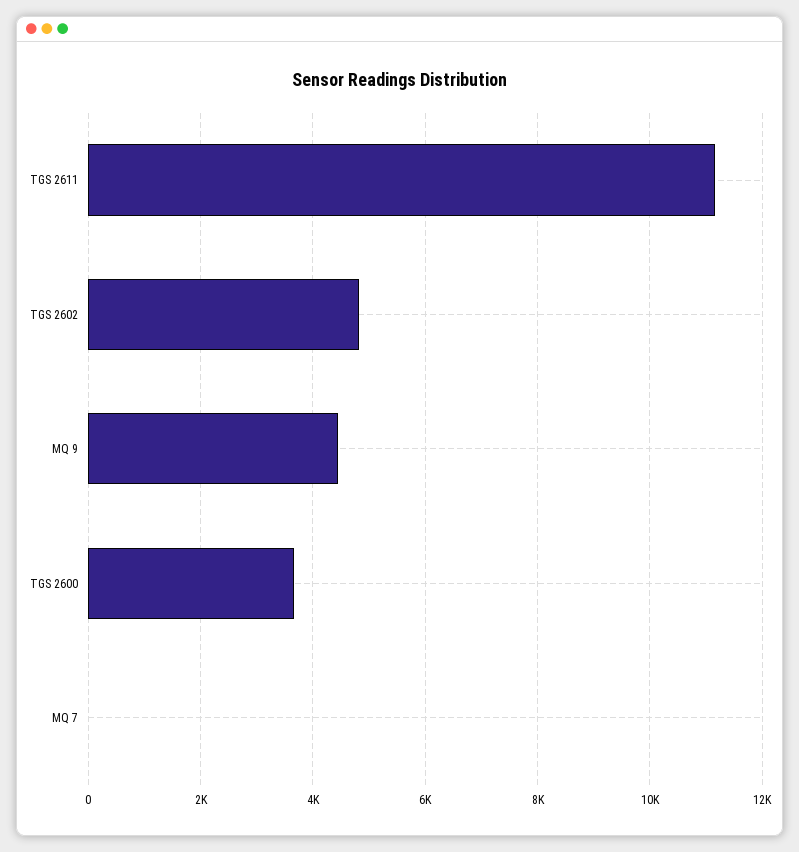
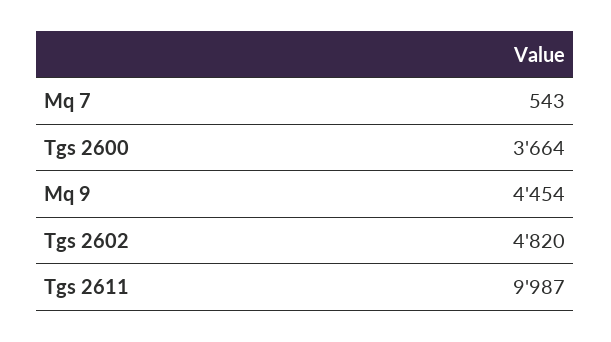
TGS 2611: 11200 -> 9987
MQ 7: 0 -> 543

